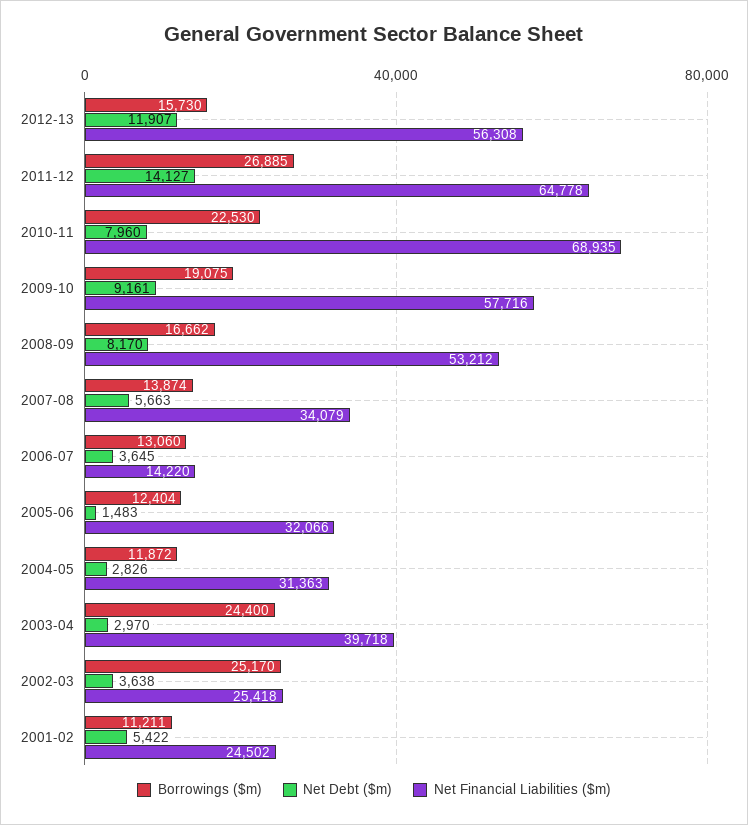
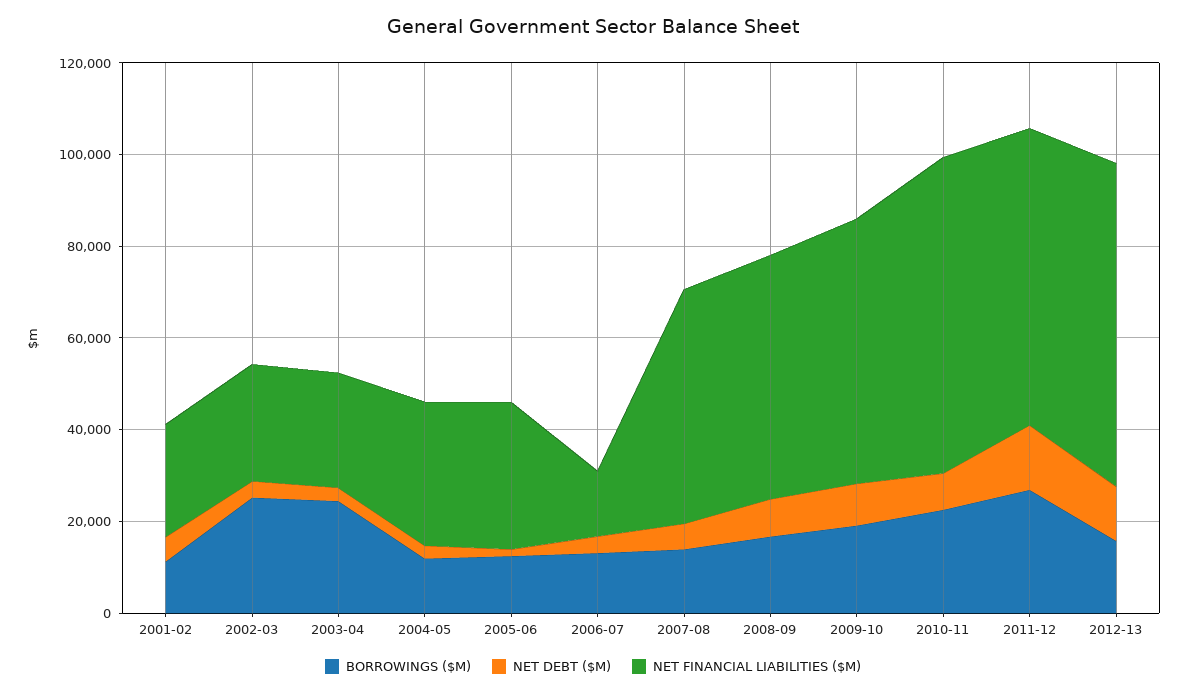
Net Financial Liabilities ($m), 2012-13: 56308 -> 70000
Net Financial Liabilities ($m), 2007-08: 34079 -> 50000
Net Financial Liabilities ($m), 2003-04: 39718 -> 25000

